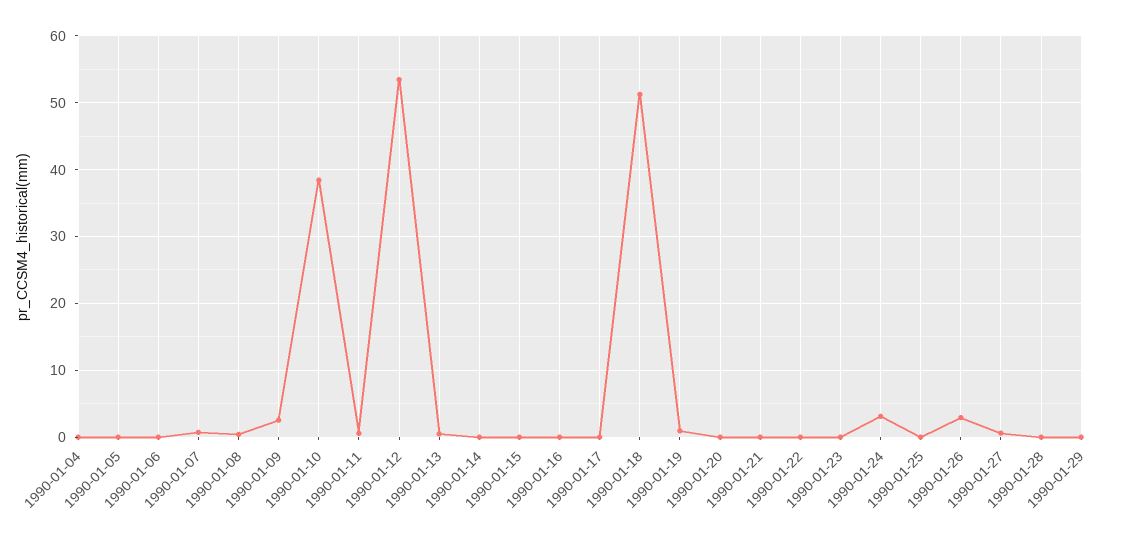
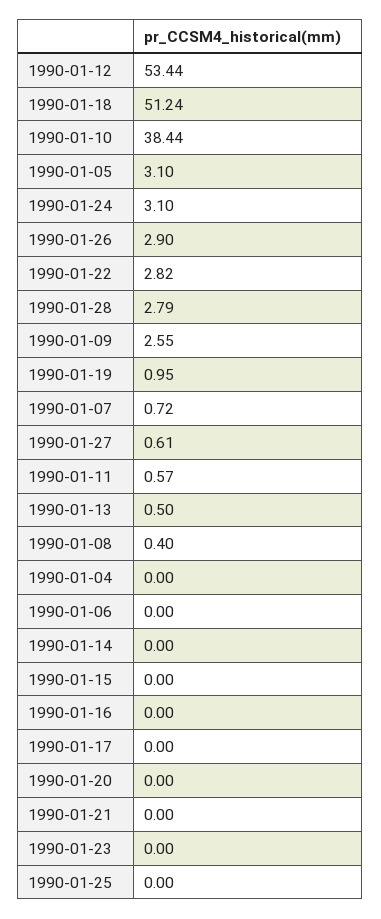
1990-01-05: 0 -> 3.1
1990-01-22: 0 -> 2.82
1990-01-28: 0 -> 2.79
1990-01-29: 0 -> none

